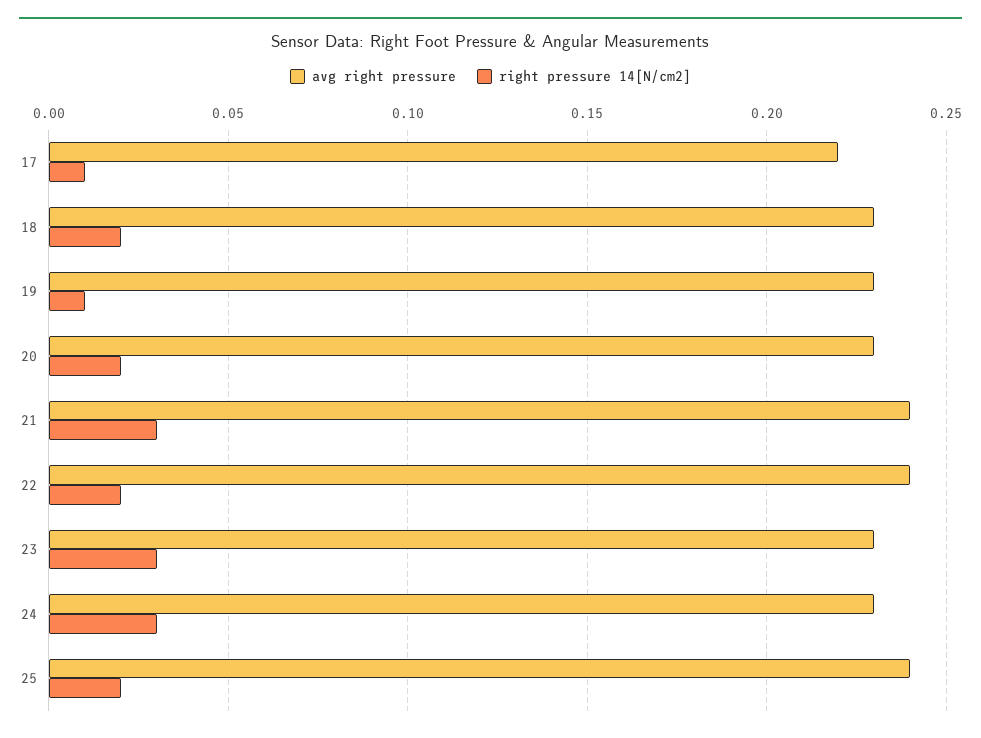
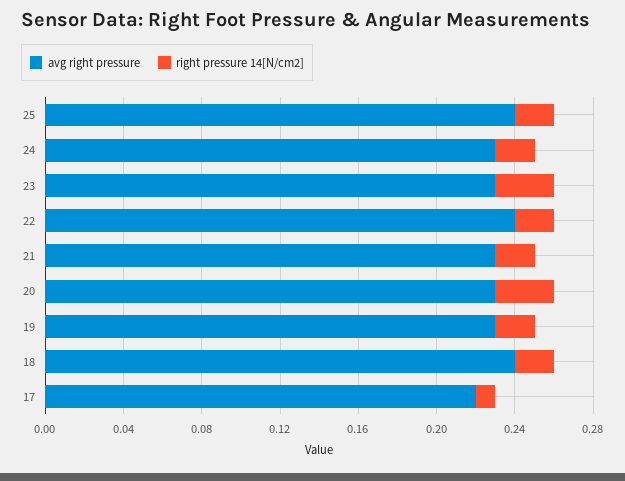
avg right pressure, 18: 0.23 -> 0.24
right pressure 14[N/cm2], 19: 0.01 -> 0.02
right pressure 14[N/cm2], 20: 0.02 -> 0.03
avg right pressure, 21: 0.24 -> 0.23
right pressure 14[N/cm2], 21: 0.03 -> 0.02
right pressure 14[N/cm2], 24: 0.03 -> 0.02

